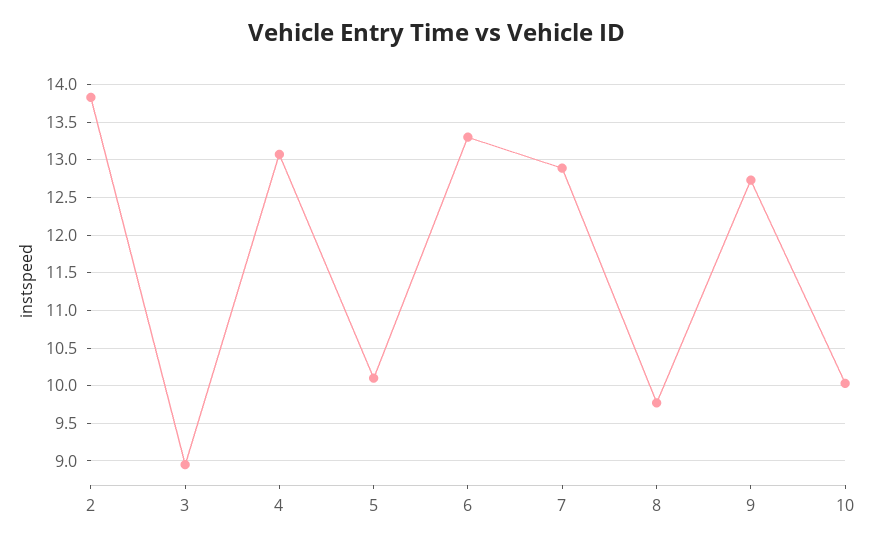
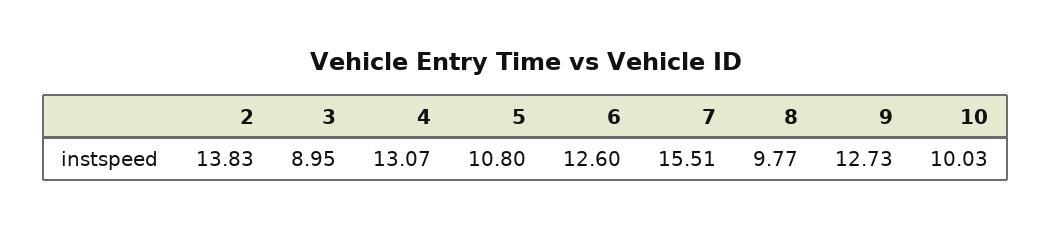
5: 10.1 -> 10.8
6: 13.3 -> 12.6
7: 12.9 -> 15.51

